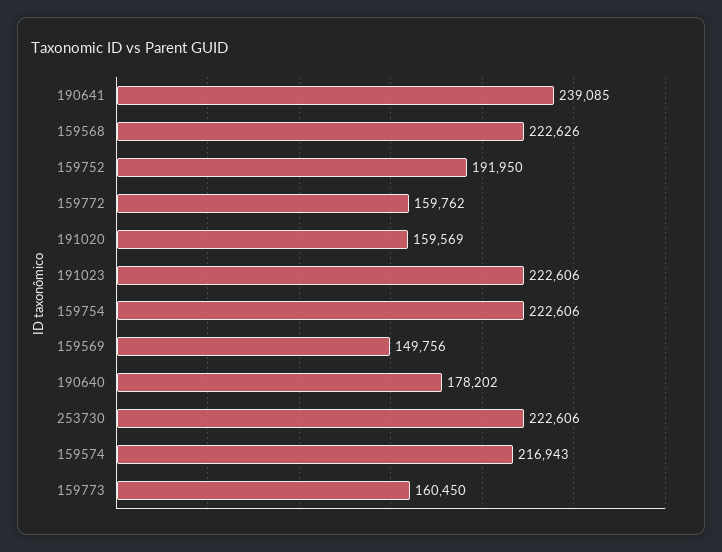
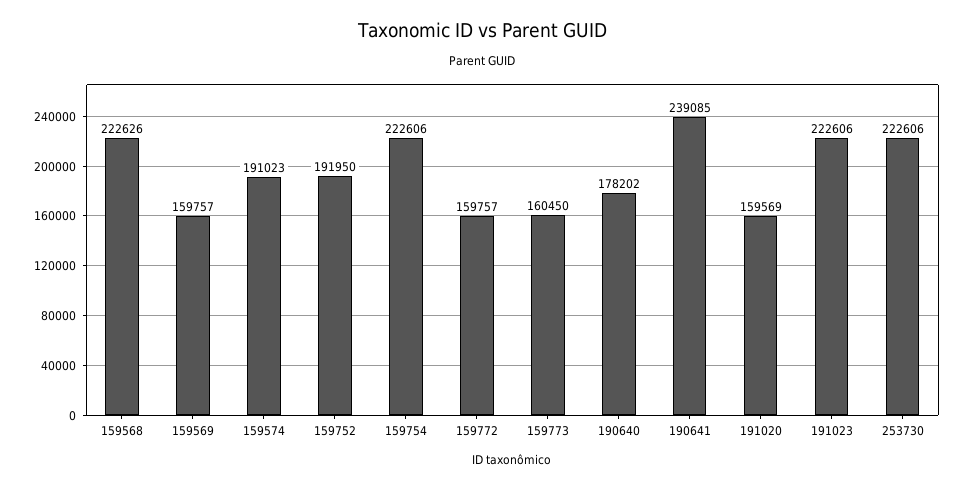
159772: 159762 -> 159757
159569: 149756 -> 159757
159574: 216943 -> 191023

